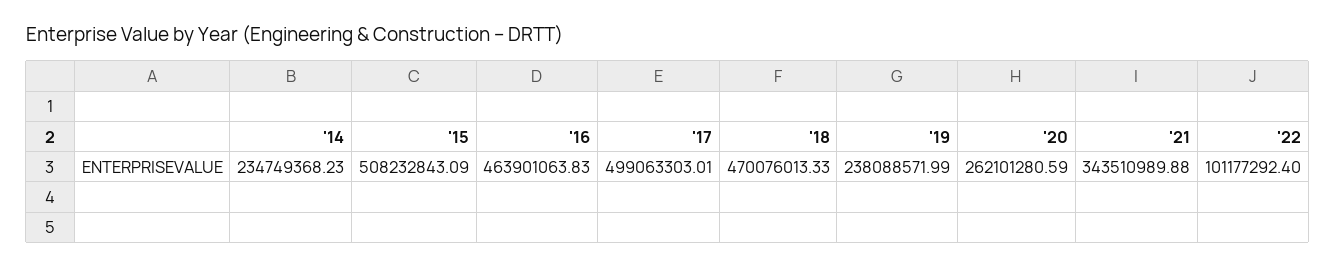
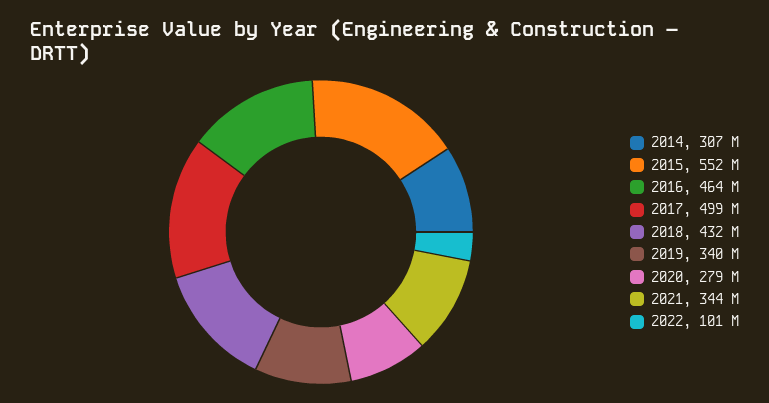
'14: 234749368.23 -> 307000000
'15: 508232843.09 -> 552000000
'18: 470076013.33 -> 432000000
'19: 238088571.99 -> 340000000
'20: 262101280.59 -> 279000000

